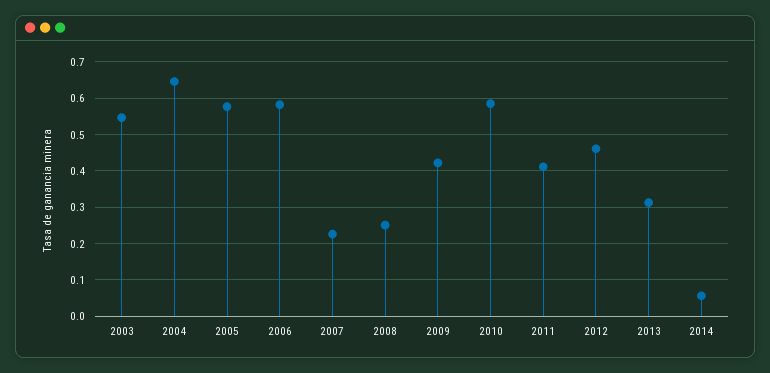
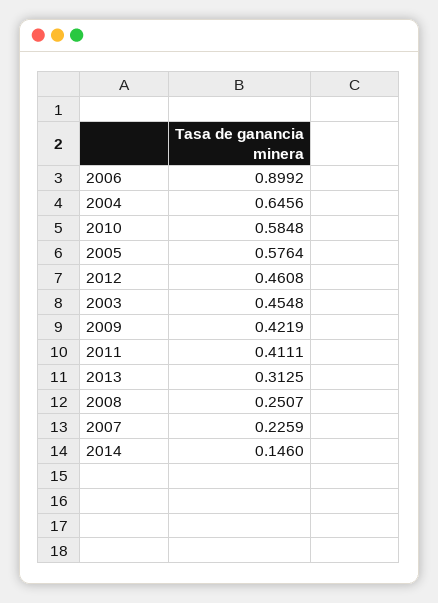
2003: 0.54 -> 0.4548
2006: 0.58 -> 0.8992
2014: 0.06 -> 0.146

